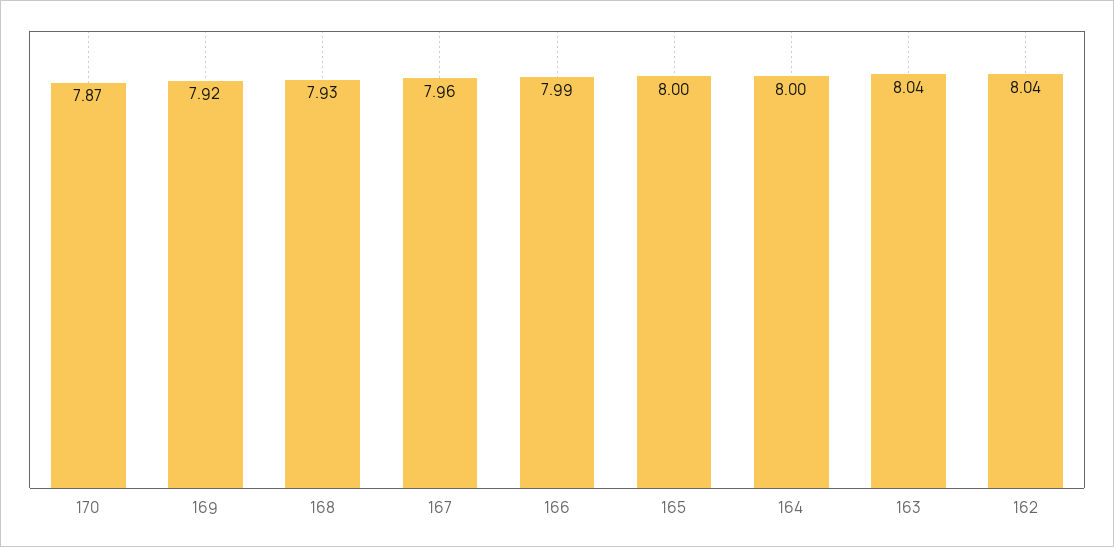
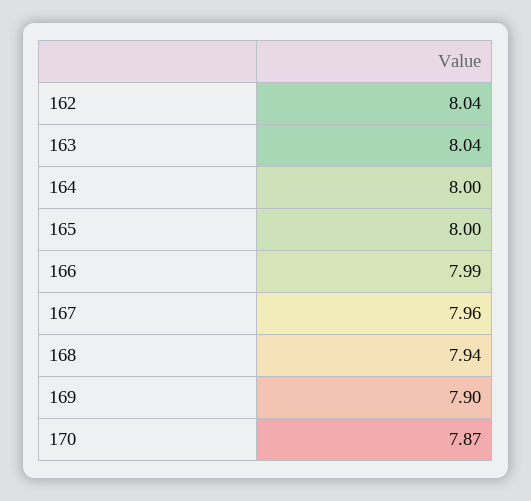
169: 7.92 -> 7.9
168: 7.93 -> 7.94

